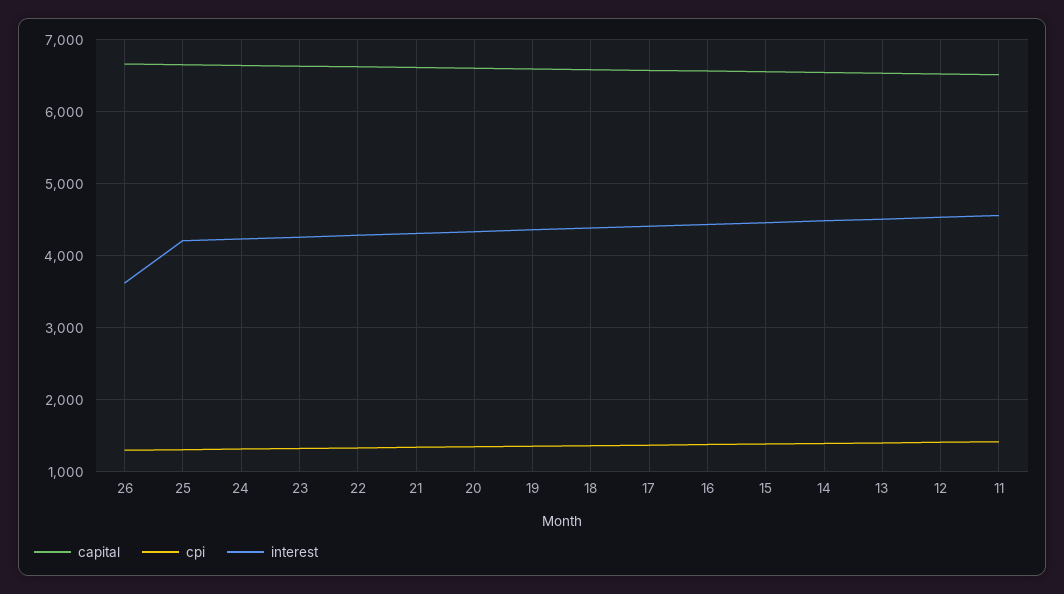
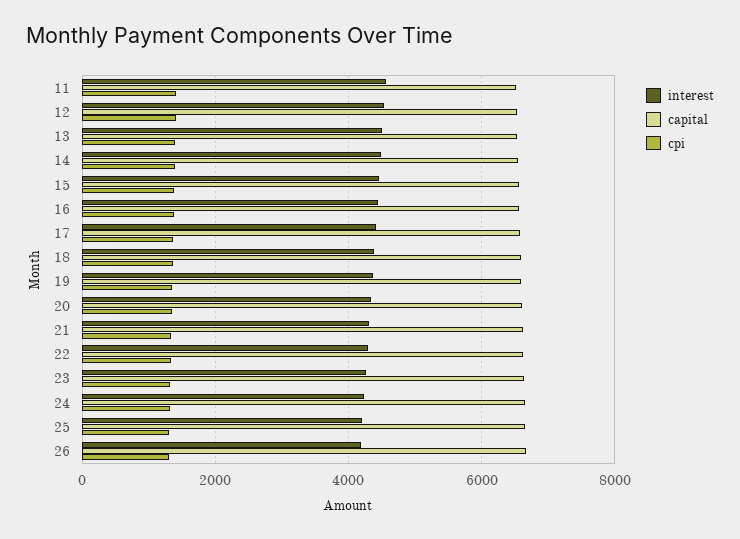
interest, 26: 3600 -> 4200

